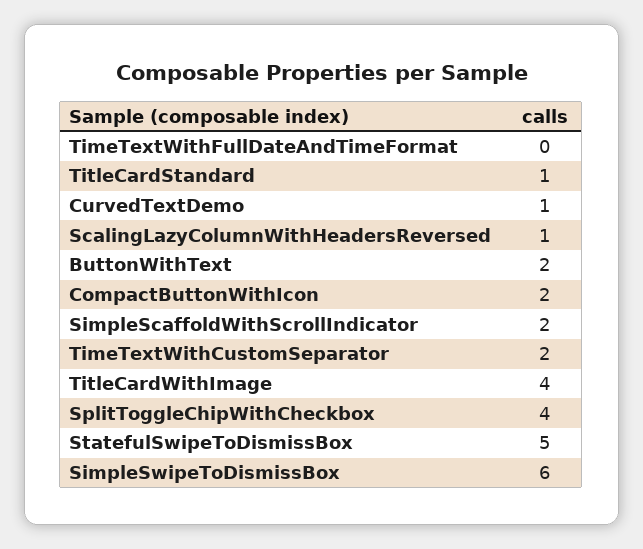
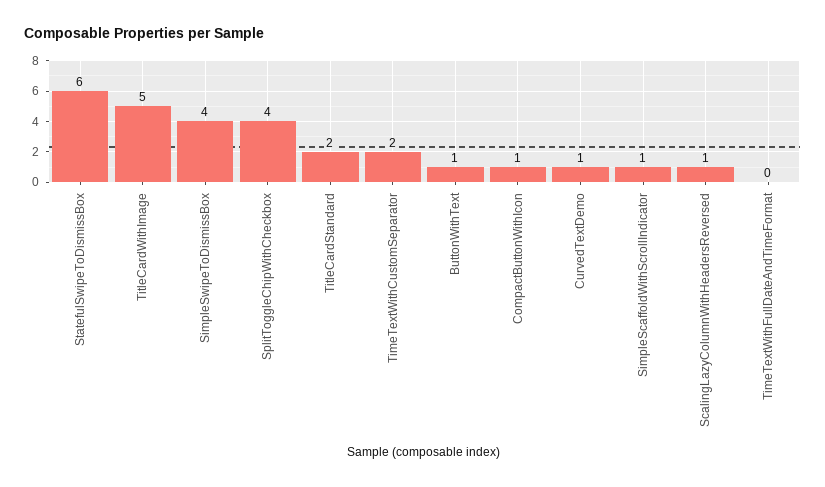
TitleCardStandard: 1 -> 2
ButtonWithText: 2 -> 1
CompactButtonWithIcon: 2 -> 1
SimpleScaffoldWithScrollIndicator: 2 -> 1
TitleCardWithImage: 4 -> 5
StatefulSwipeToDismissBox: 5 -> 6
SimpleSwipeToDismissBox: 6 -> 4

